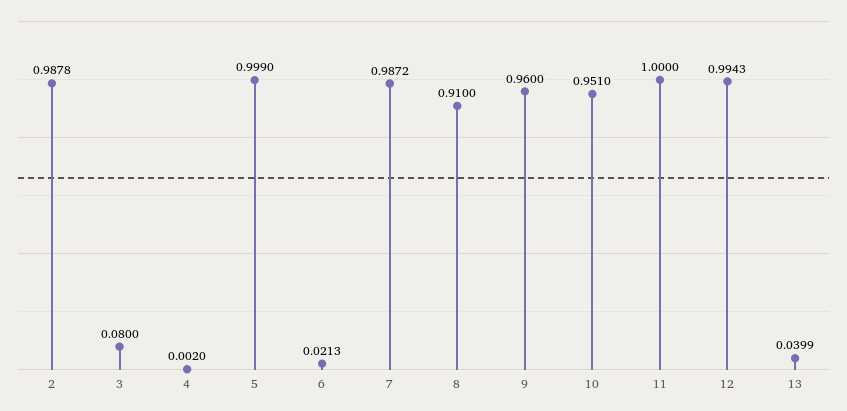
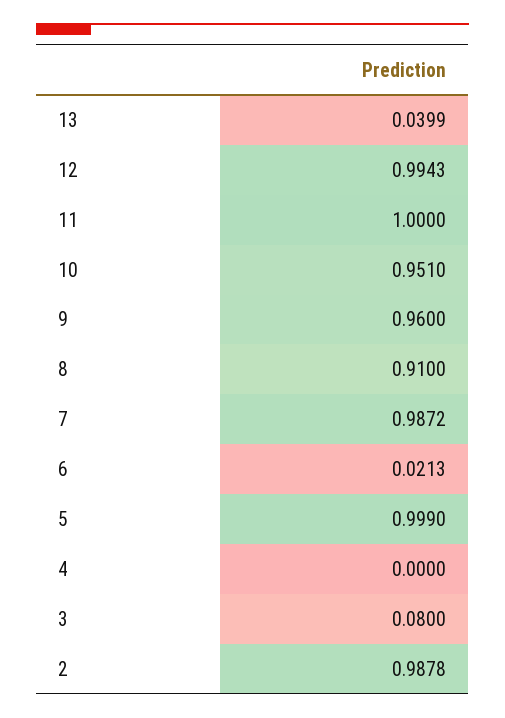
4: 0.002 -> 0

